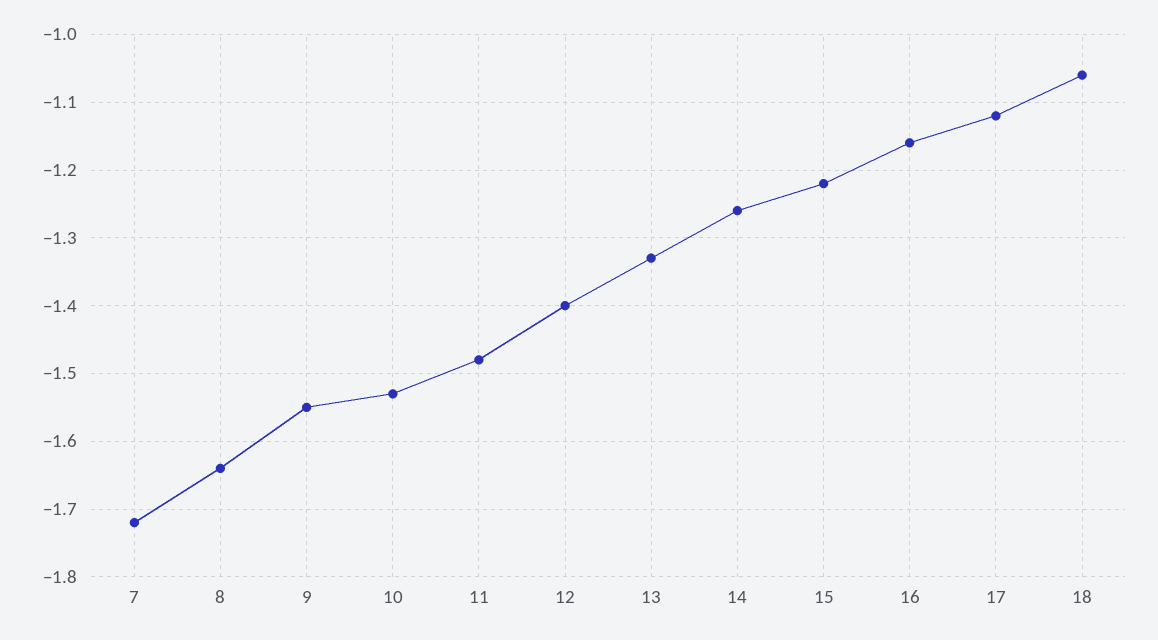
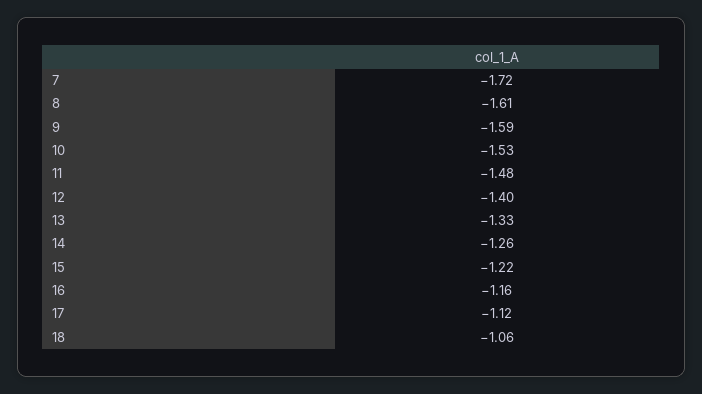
8: -1.64 -> -1.61
9: -1.55 -> -1.59

